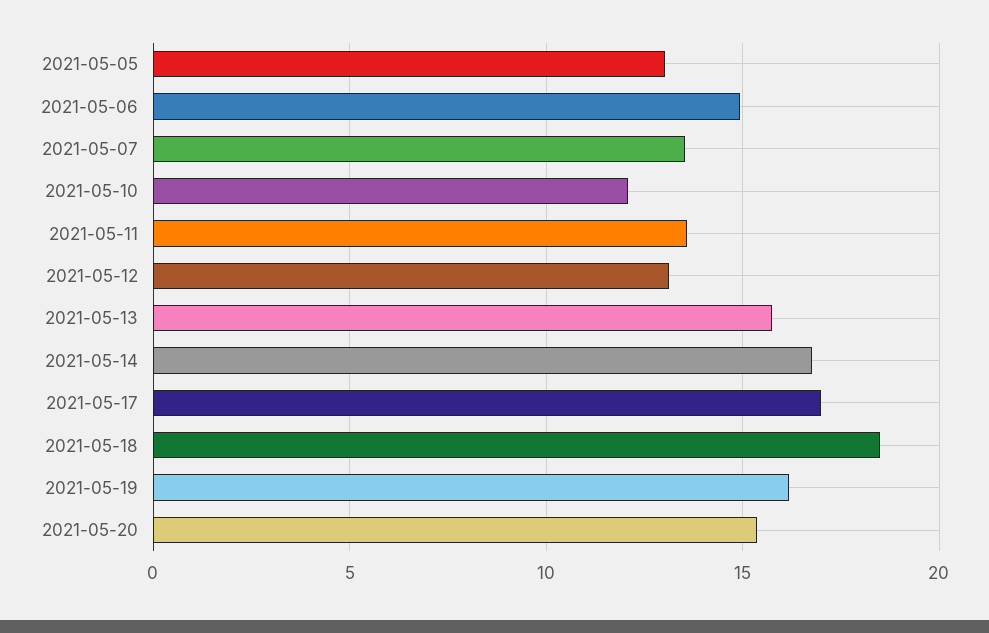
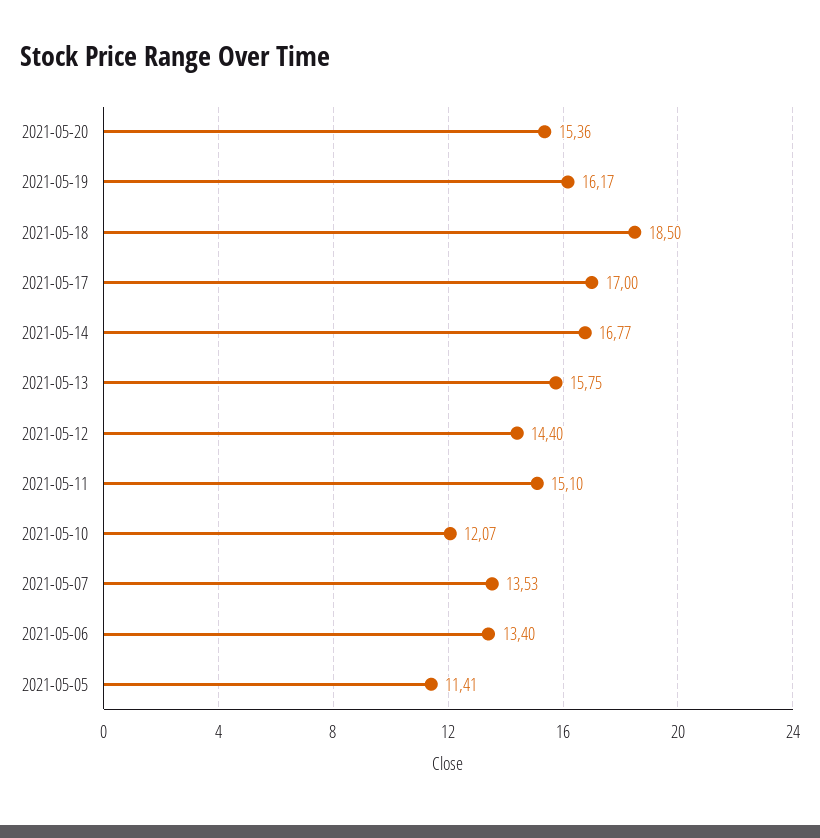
2021-05-05: 13 -> 11.41
2021-05-06: 15 -> 13.4
2021-05-11: 13.5 -> 15.1
2021-05-12: 13 -> 14.4

